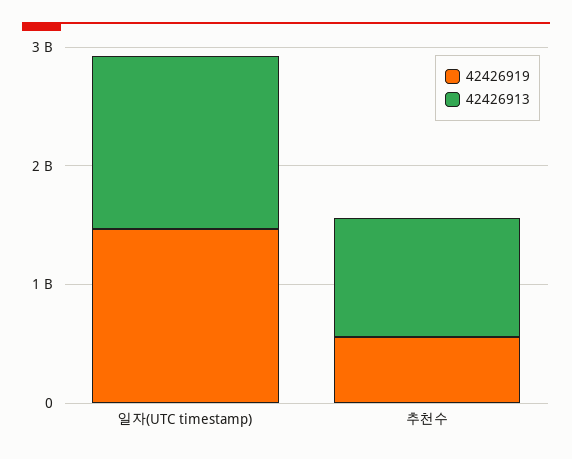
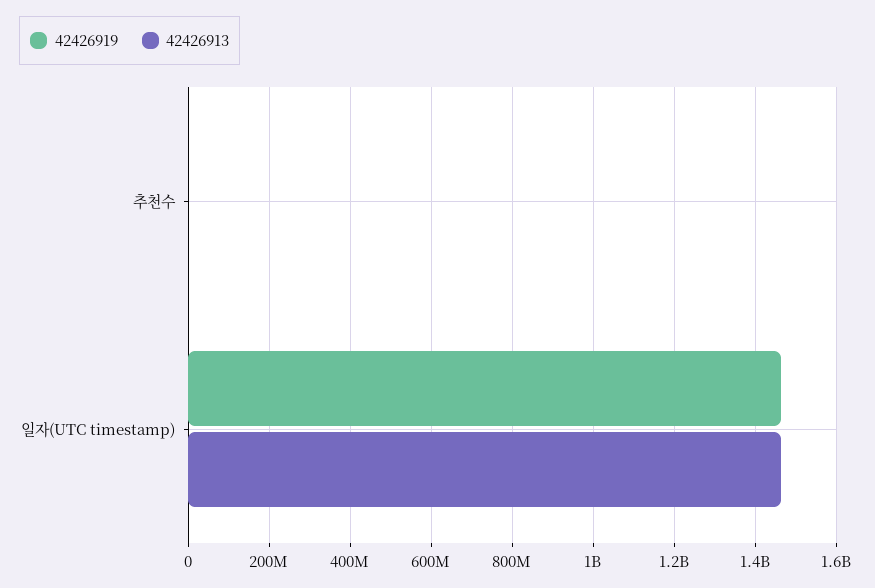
42426919, 추천수: 600000000 -> 0
42426913, 추천수: 1000000000 -> 0

